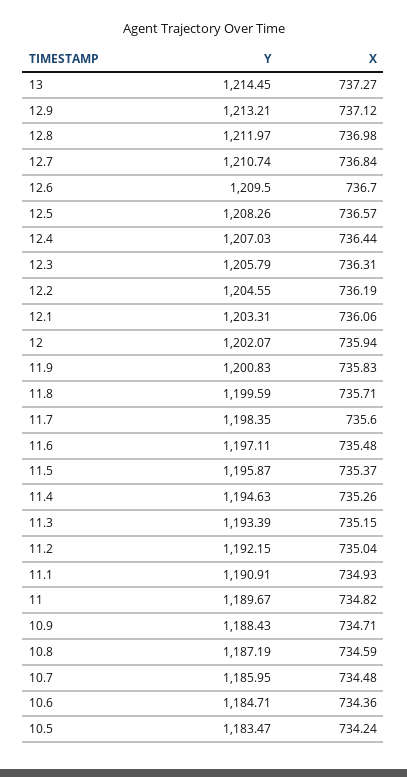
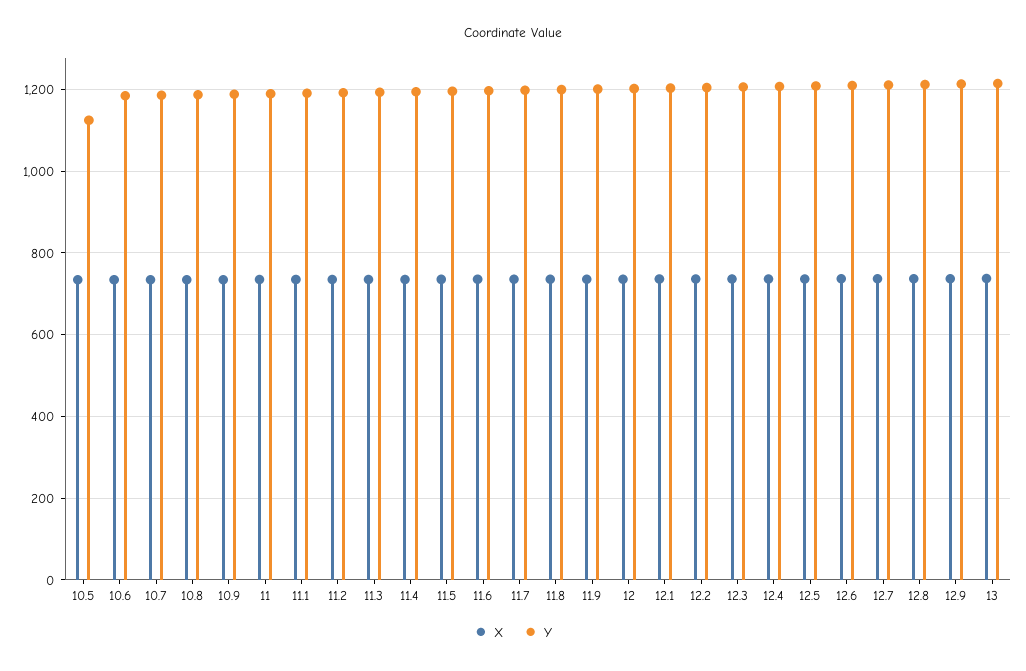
Y, 10.5: 1183.47 -> 1120

